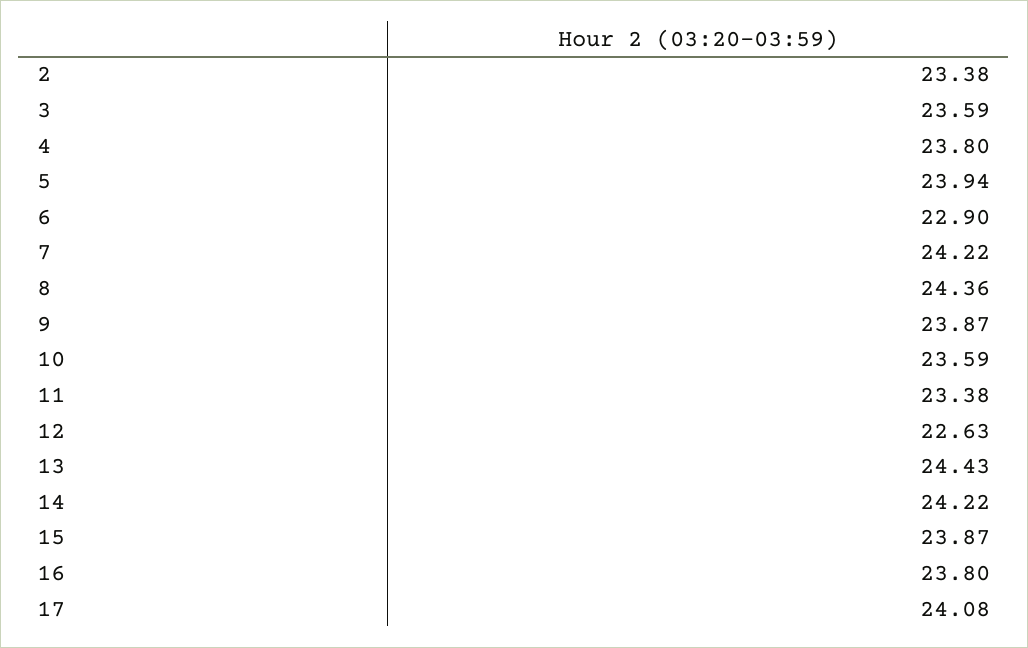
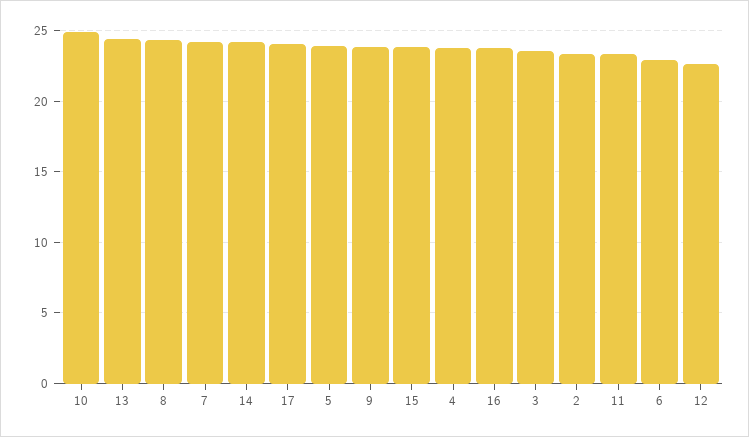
10: 23.59 -> 25

